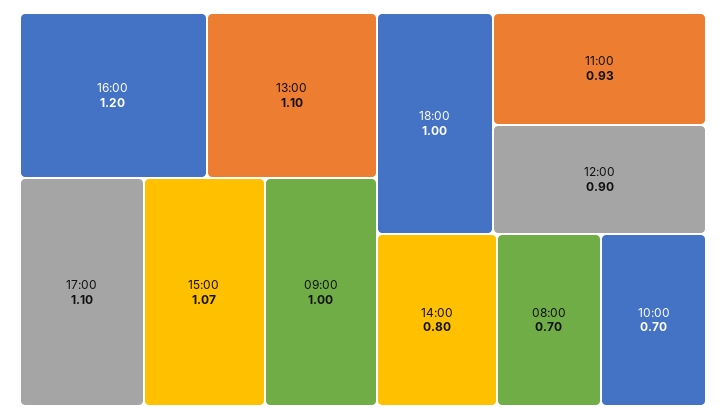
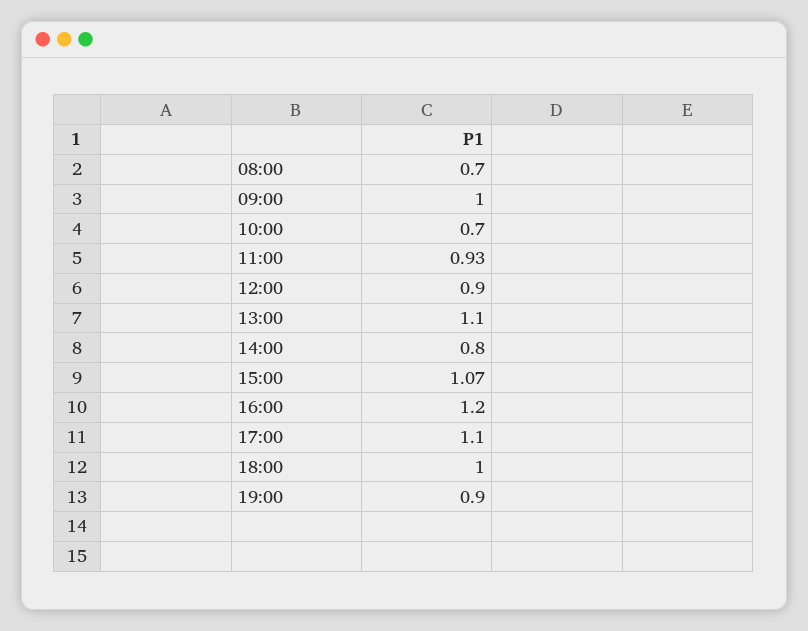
19:00: none -> 0.9

